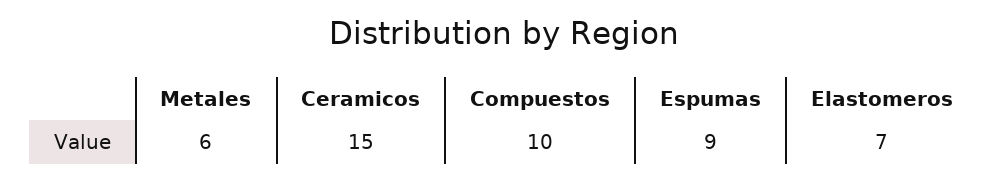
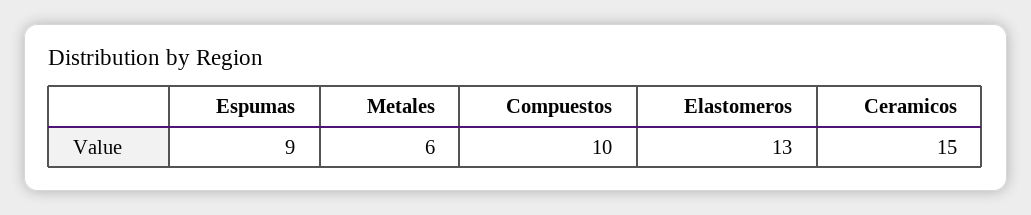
Elastomeros: 7 -> 13

